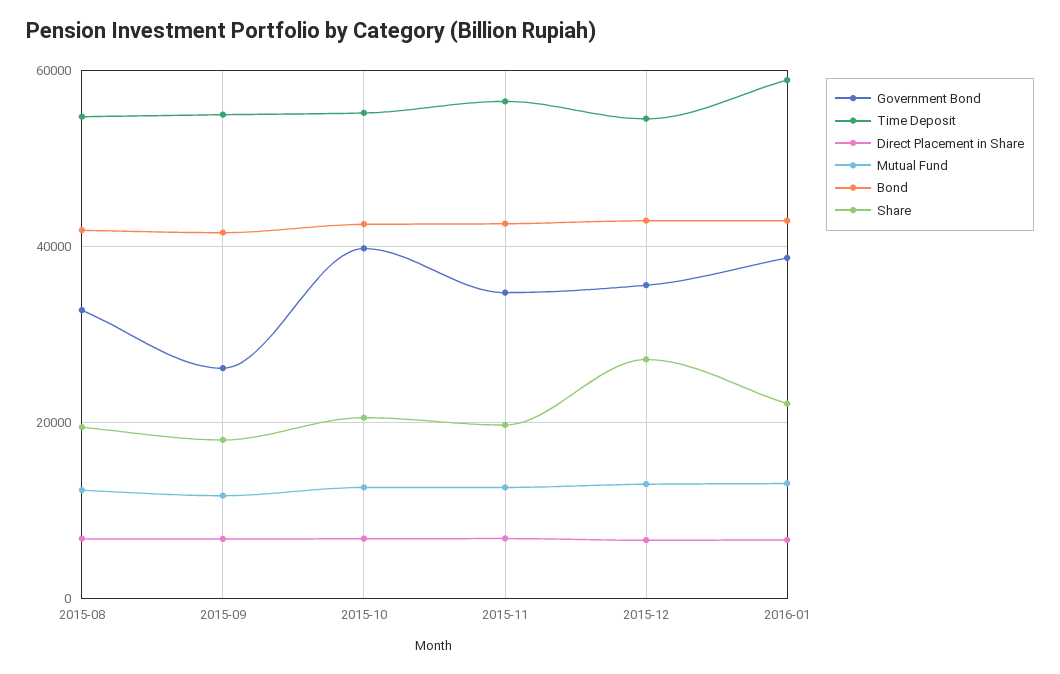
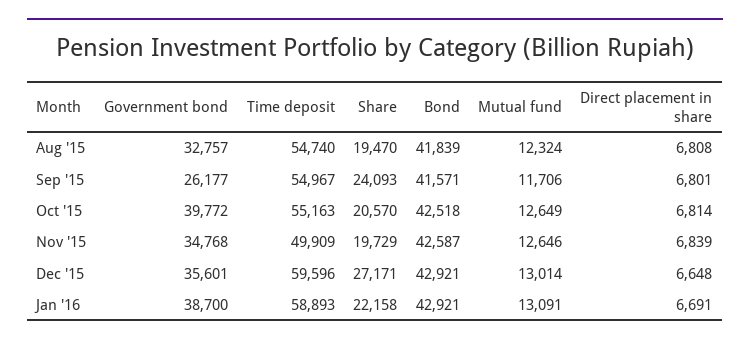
Share, 2015-09: 18000 -> 24093
Time Deposit, 2015-11: 56000 -> 49909
Time Deposit, 2015-12: 54000 -> 59596

